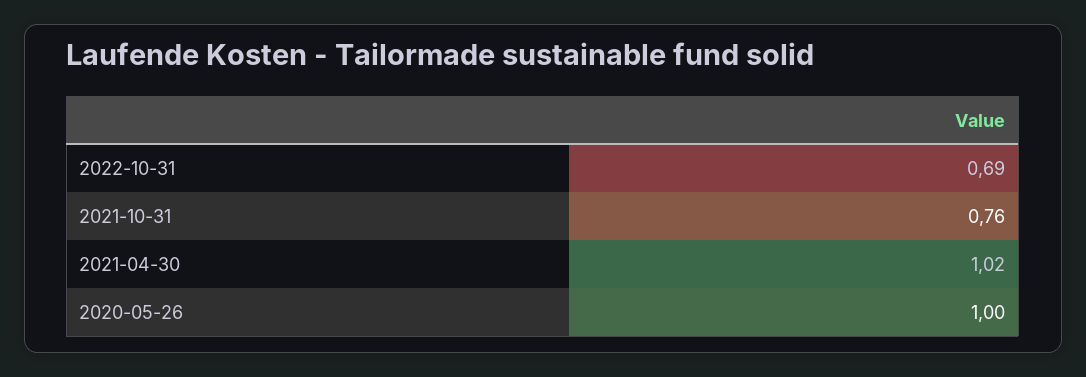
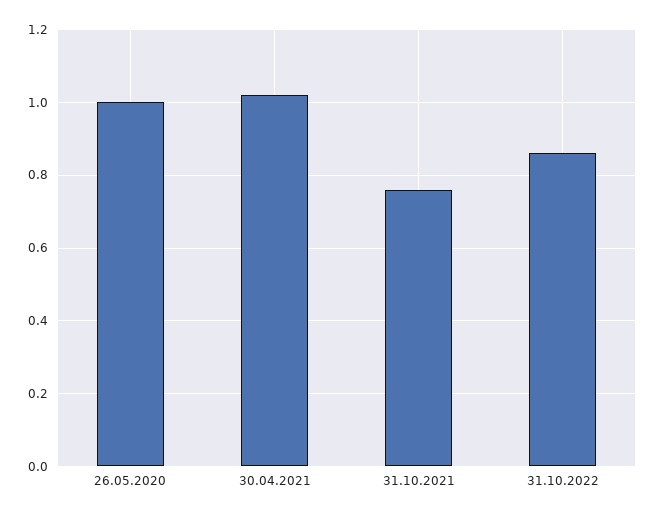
2022-10-31: 0.69 -> 0.85

